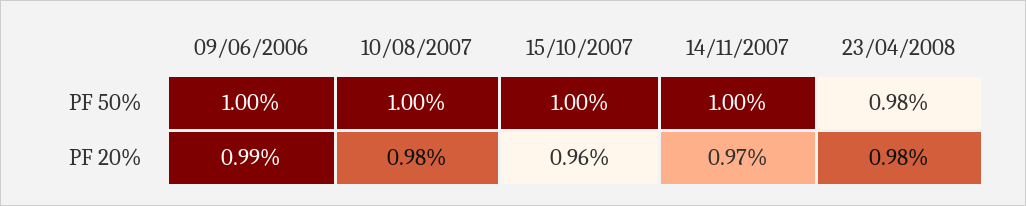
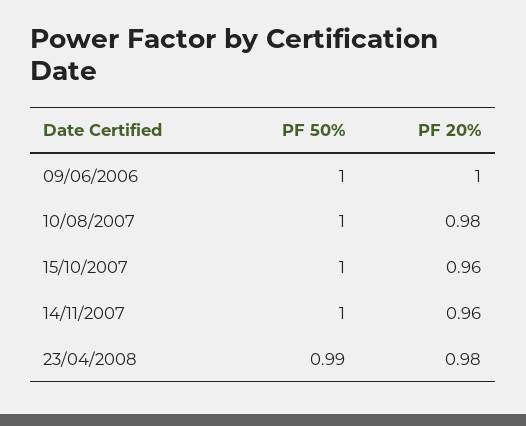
23/04/2008, PF 50%: 0.98 -> 0.99
09/06/2006, PF 20%: 0.99 -> 1
14/11/2007, PF 20%: 0.97 -> 0.96

